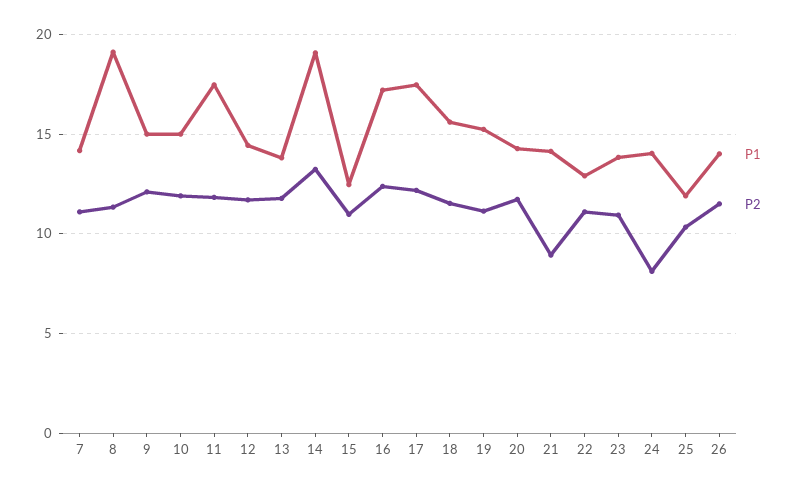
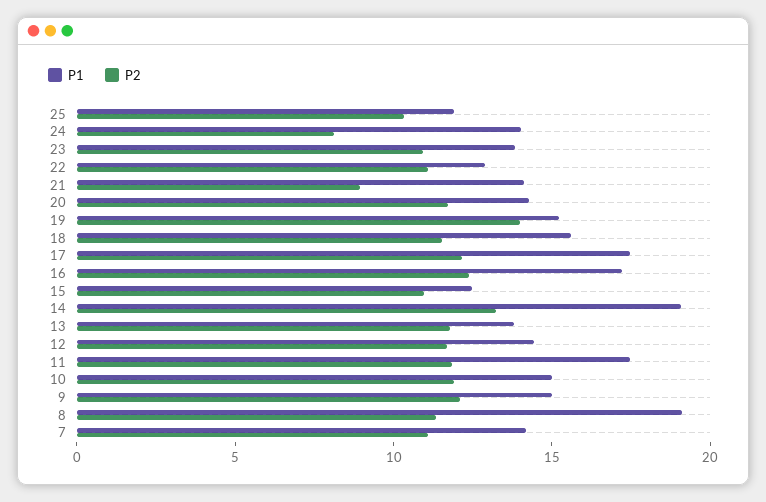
P2, 19: 11 -> 14
P1, 26: 14 -> none
P2, 26: 11.5 -> none

